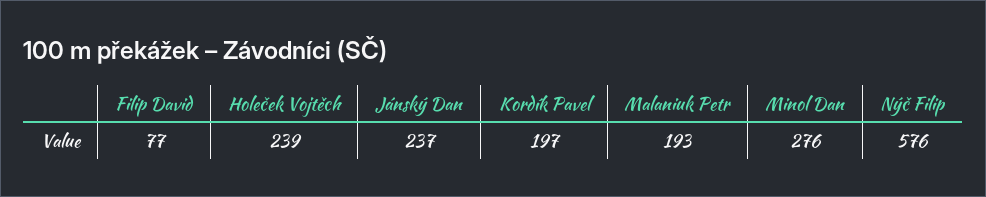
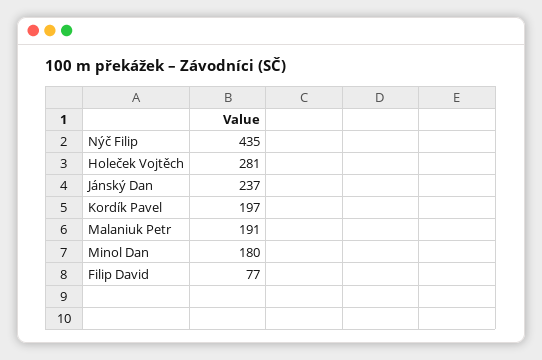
Holeček Vojtěch: 239 -> 281
Malaniuk Petr: 193 -> 191
Minol Dan: 276 -> 180
Nýč Filip: 576 -> 435

